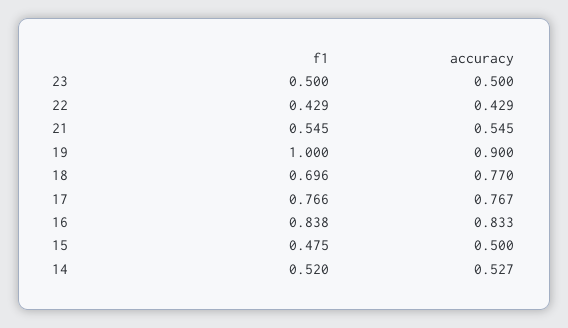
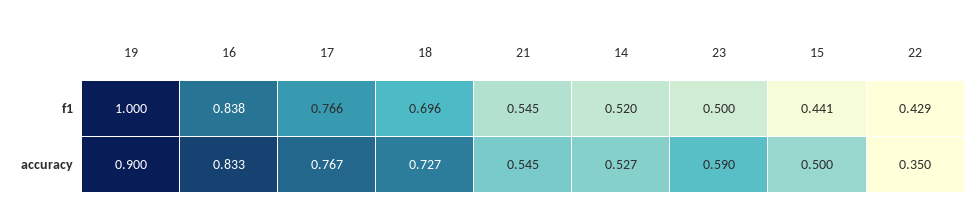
accuracy, 23: 0.5 -> 0.59
accuracy, 22: 0.429 -> 0.35
accuracy, 18: 0.77 -> 0.727
f1, 15: 0.475 -> 0.441

